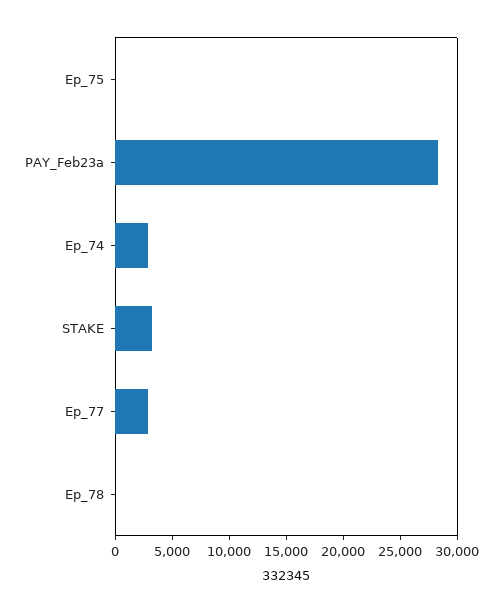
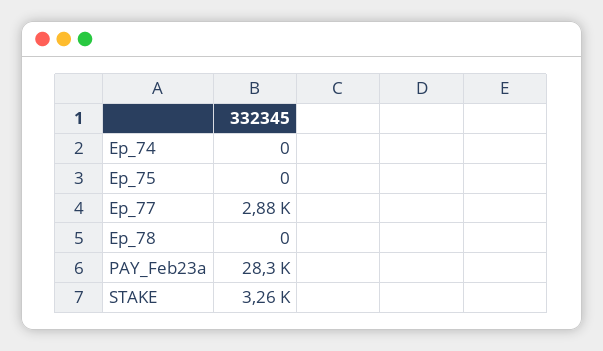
Ep_74: 3000 -> 0

